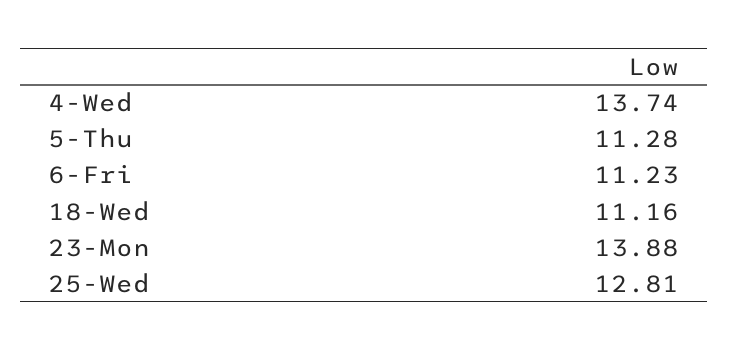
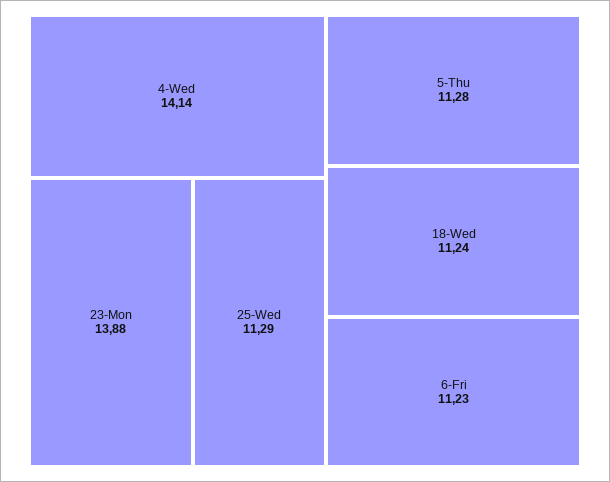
4-Wed: 13.74 -> 14.14
18-Wed: 11.16 -> 11.24
25-Wed: 12.81 -> 11.29

